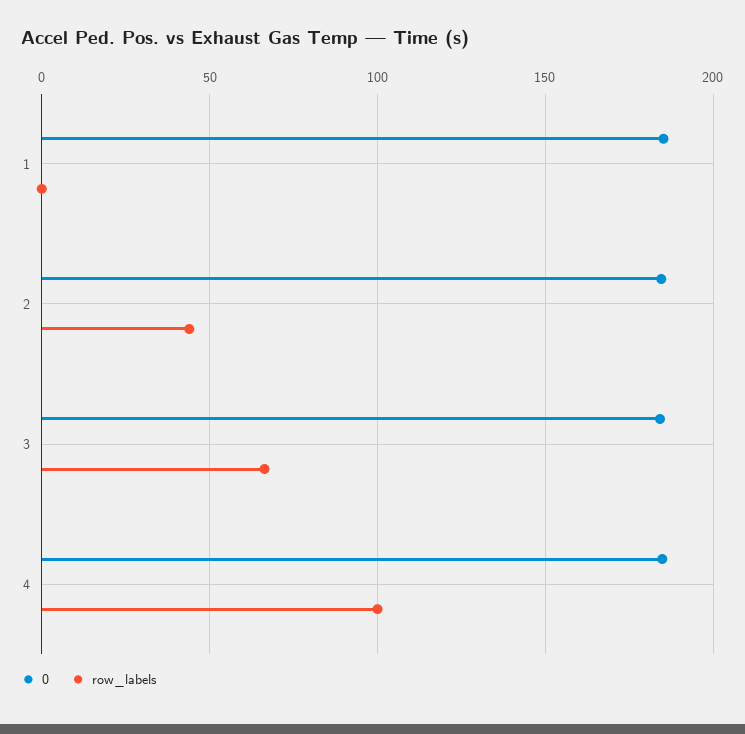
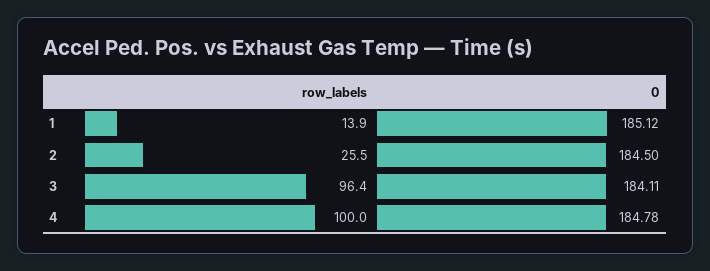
row_labels, 1: 0 -> 13.9
row_labels, 2: 45 -> 25.5
row_labels, 3: 65 -> 96.4

